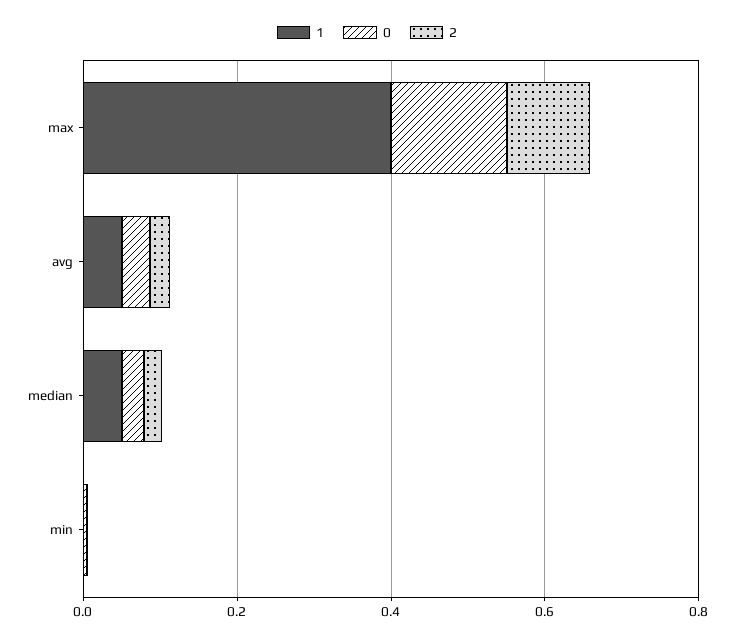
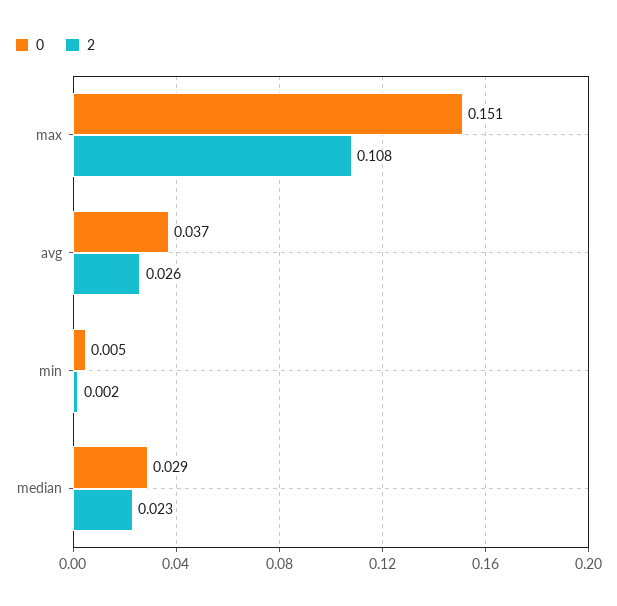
1, max: 0.4 -> none
1, avg: 0.05 -> none
1, median: 0.05 -> none
1, min: 0 -> none

